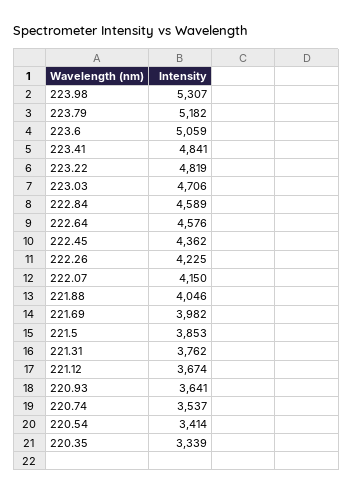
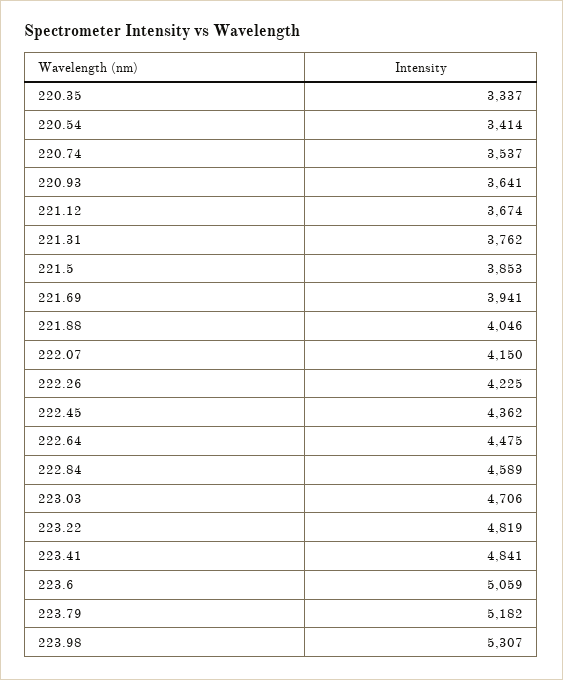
222.64: 4576 -> 4475
221.69: 3982 -> 3941
220.35: 3339 -> 3337

